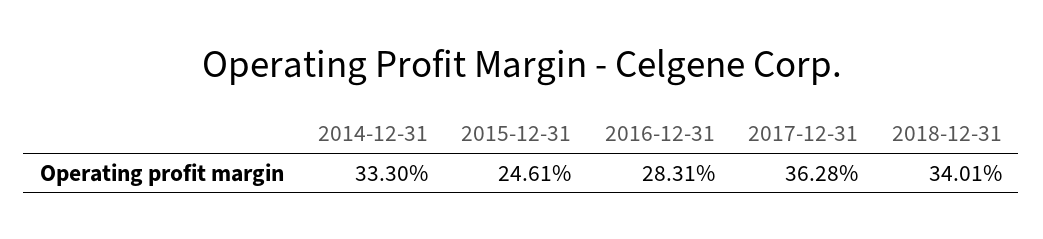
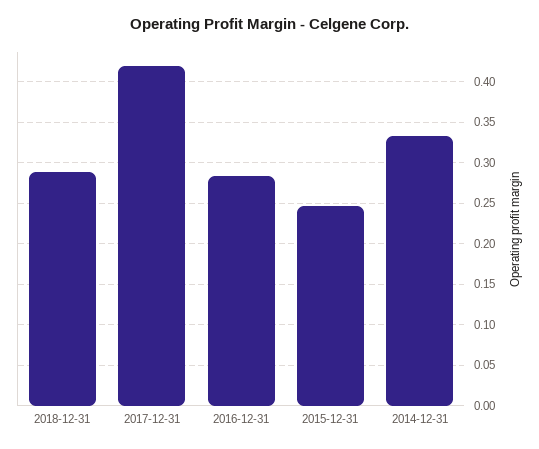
2017-12-31: 0.3628 -> 0.42
2018-12-31: 0.3401 -> 0.29

